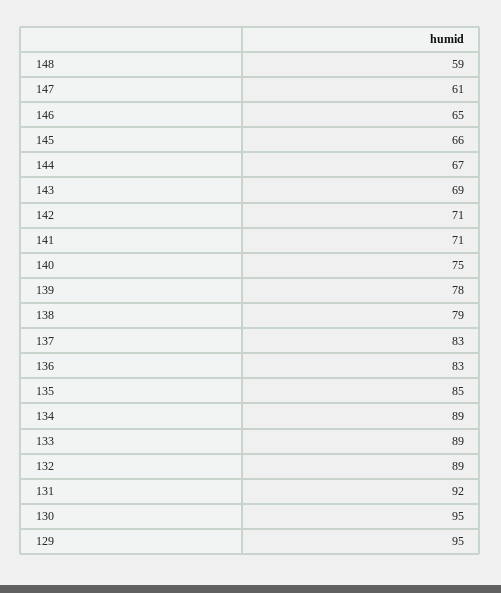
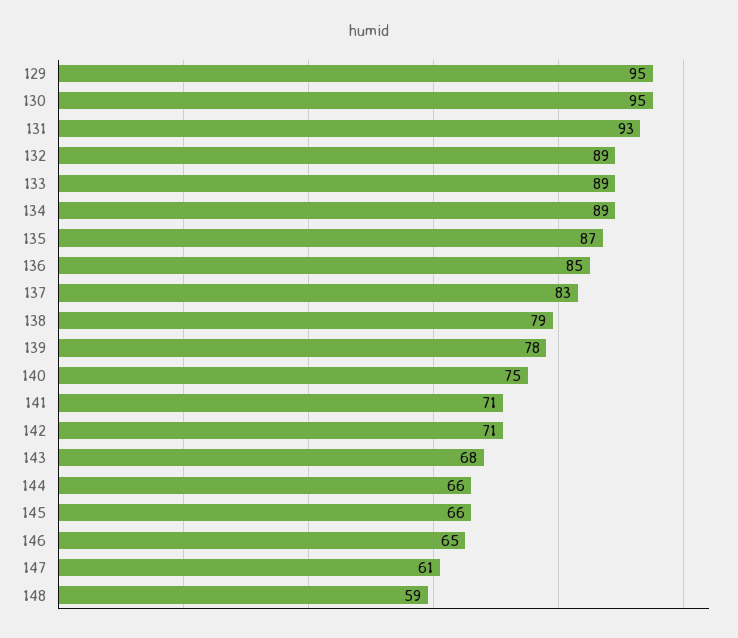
144: 67 -> 66
143: 69 -> 68
136: 83 -> 85
135: 85 -> 87
131: 92 -> 93

